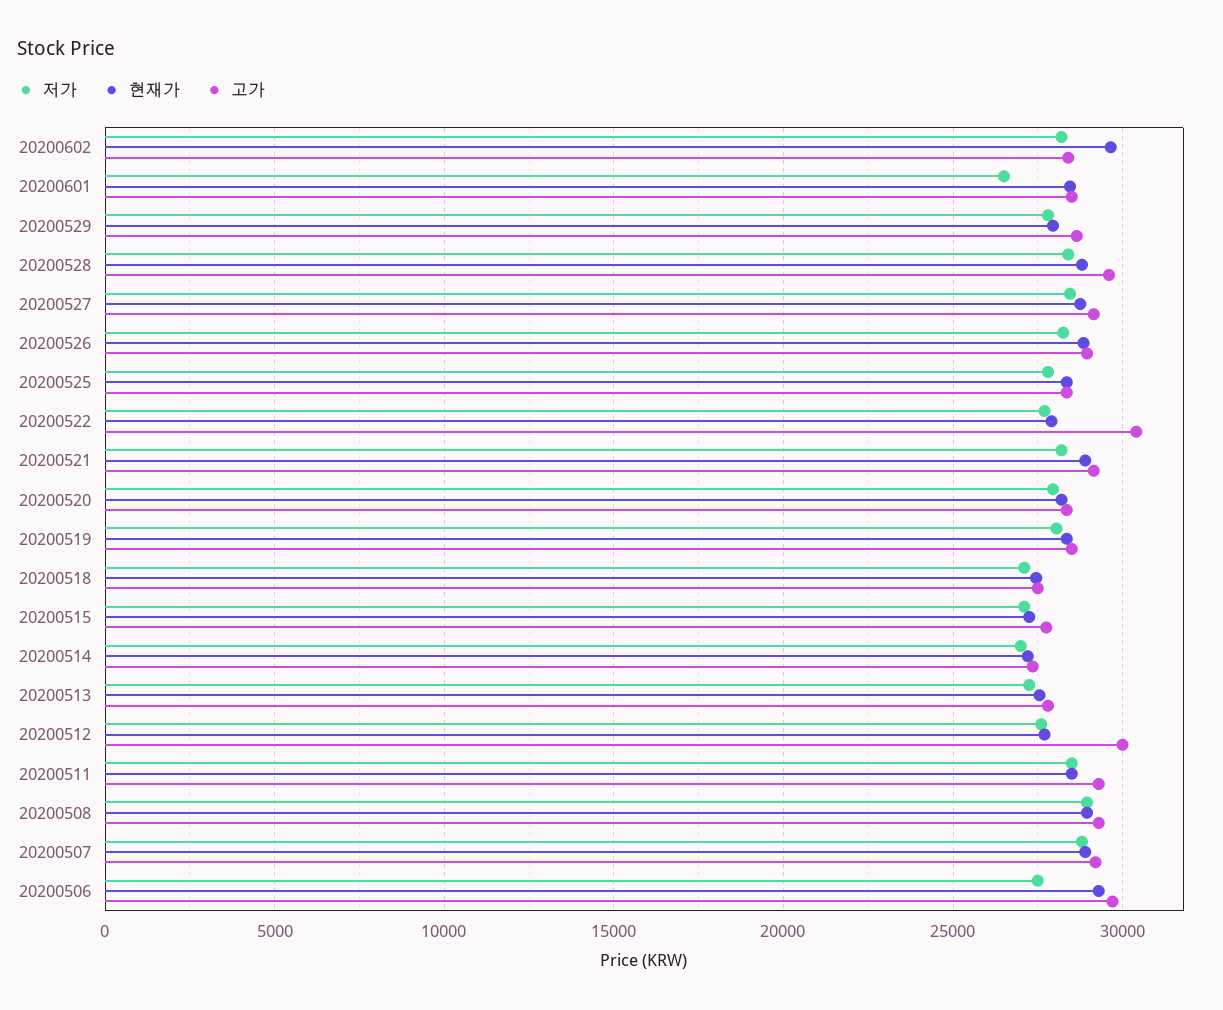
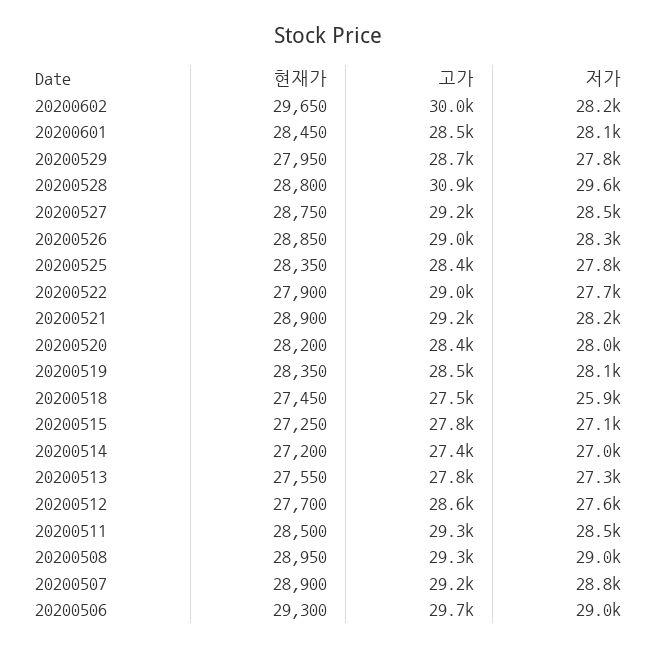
고가, 20200602: 28500 -> 30000
저가, 20200601: 26500 -> 28100
저가, 20200528: 28500 -> 29600
고가, 20200528: 29500 -> 30900
고가, 20200522: 30500 -> 29000
저가, 20200518: 27000 -> 25900
고가, 20200512: 30000 -> 28600
저가, 20200506: 27500 -> 29000

